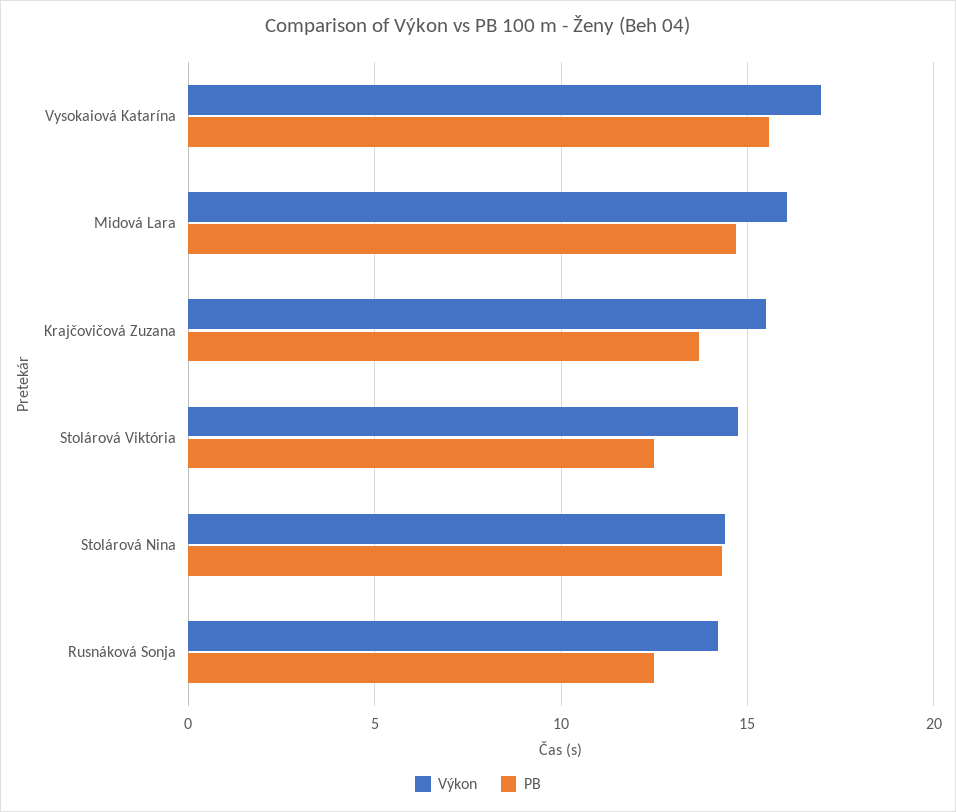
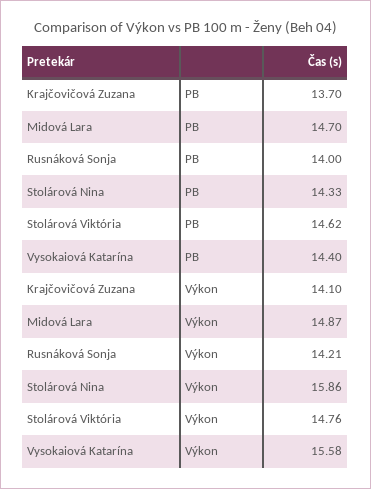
Výkon, Vysokaiová Katarína: 17 -> 15.58
PB, Vysokaiová Katarína: 15.5 -> 14.4
Výkon, Midová Lara: 16 -> 14.87
Výkon, Krajčovičová Zuzana: 15.5 -> 14.1
PB, Stolárová Viktória: 12.5 -> 14.62
Výkon, Stolárová Nina: 14.5 -> 15.86
PB, Rusnáková Sonja: 12.5 -> 14

